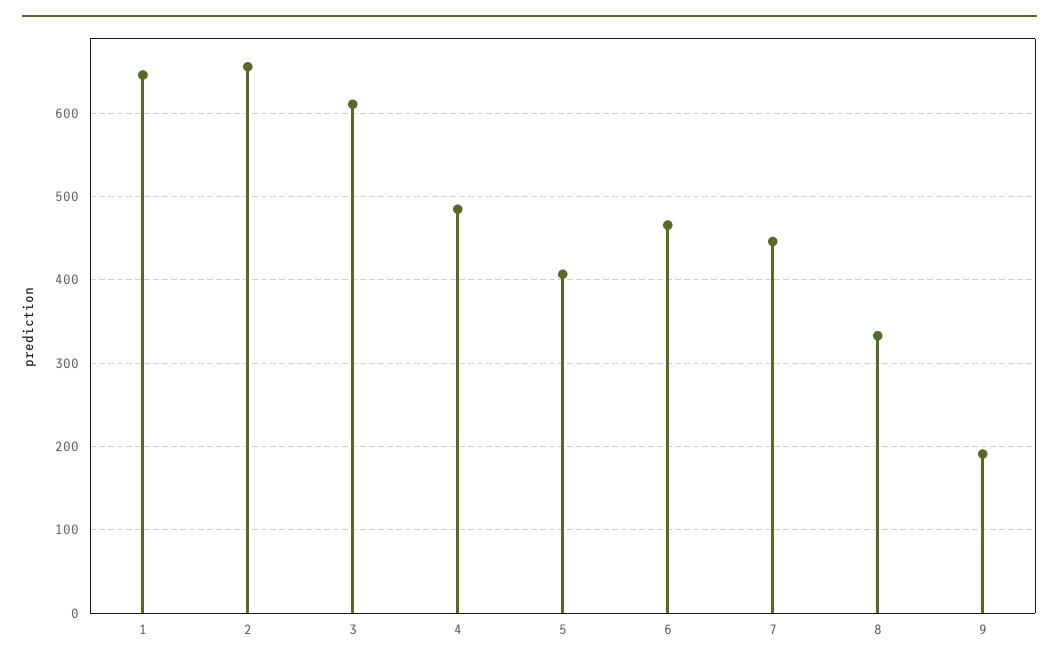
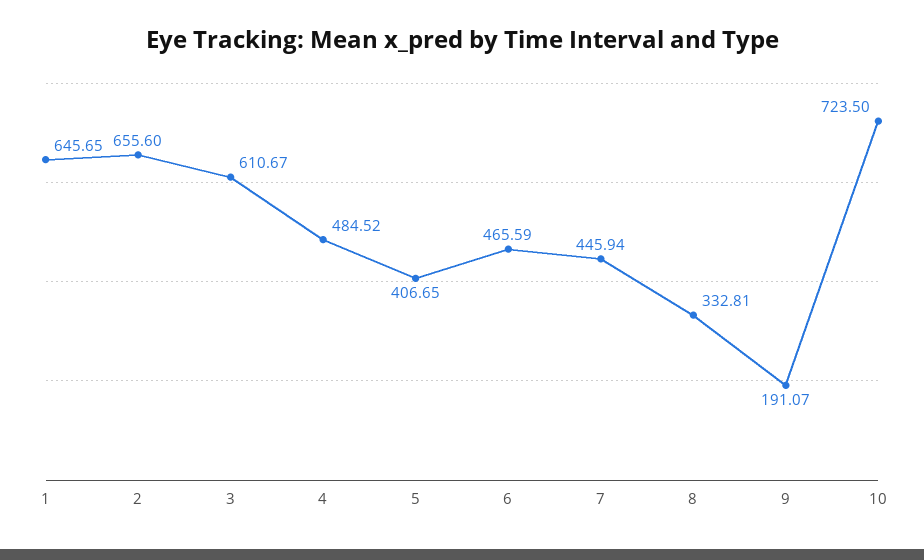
10: none -> 723.5

